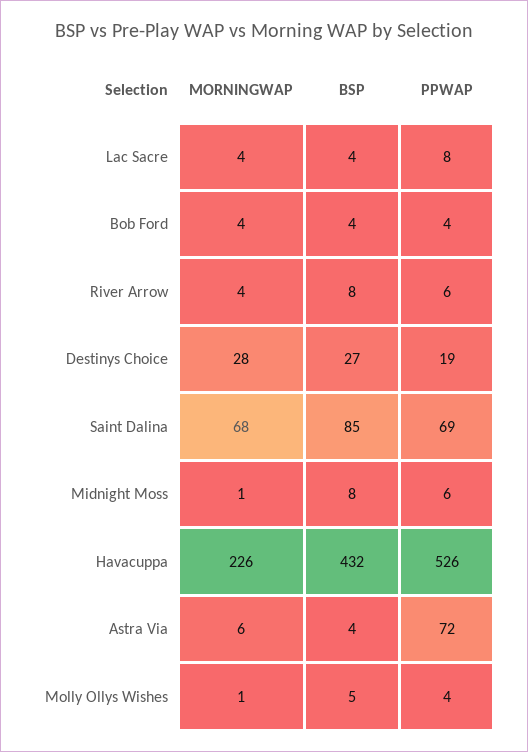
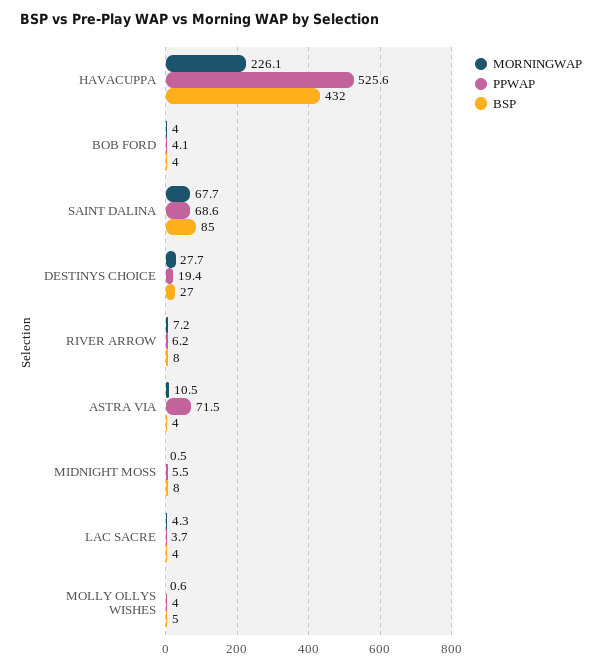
PPWAP, Lac Sacre: 8 -> 3.7
MORNINGWAP, River Arrow: 4 -> 7.2
MORNINGWAP, Astra Via: 6 -> 10.5

